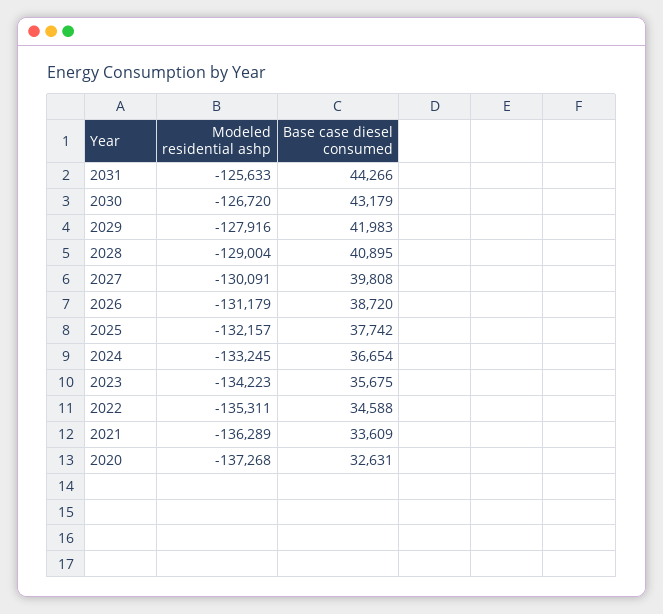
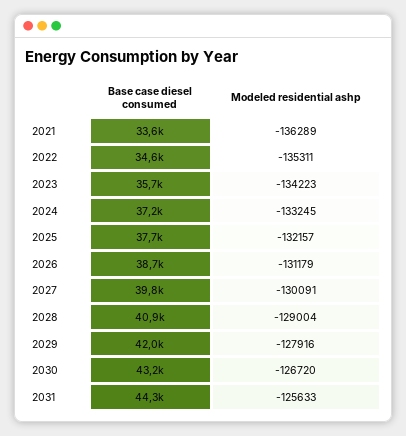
Base case diesel consumed, 2024: 36654 -> 37200
Modeled residential ashp, 2020: -137268 -> none
Base case diesel consumed, 2020: 32631 -> none

